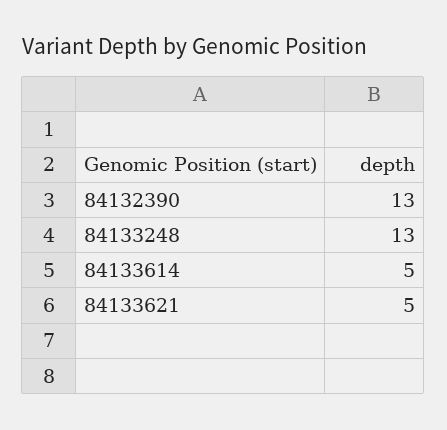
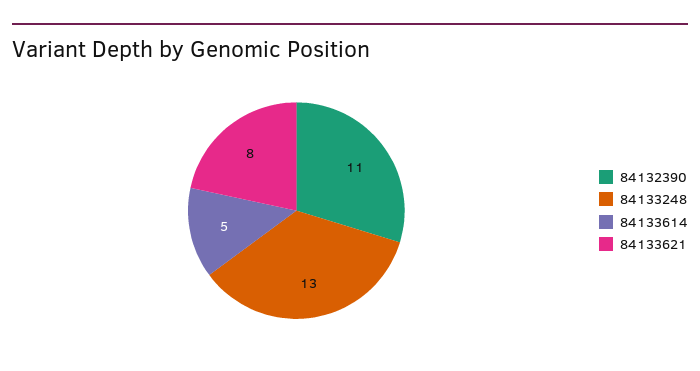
84132390: 13 -> 11
84133621: 5 -> 8

